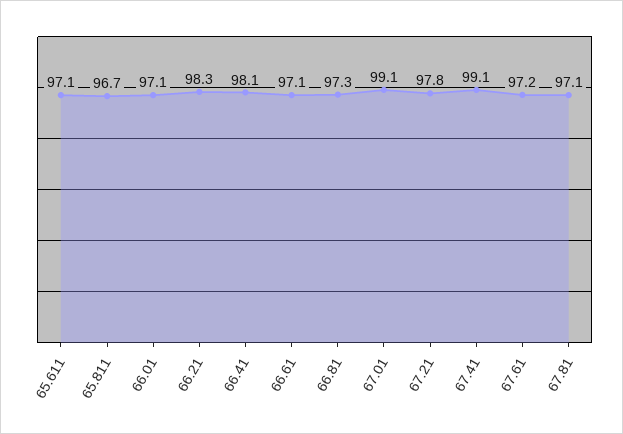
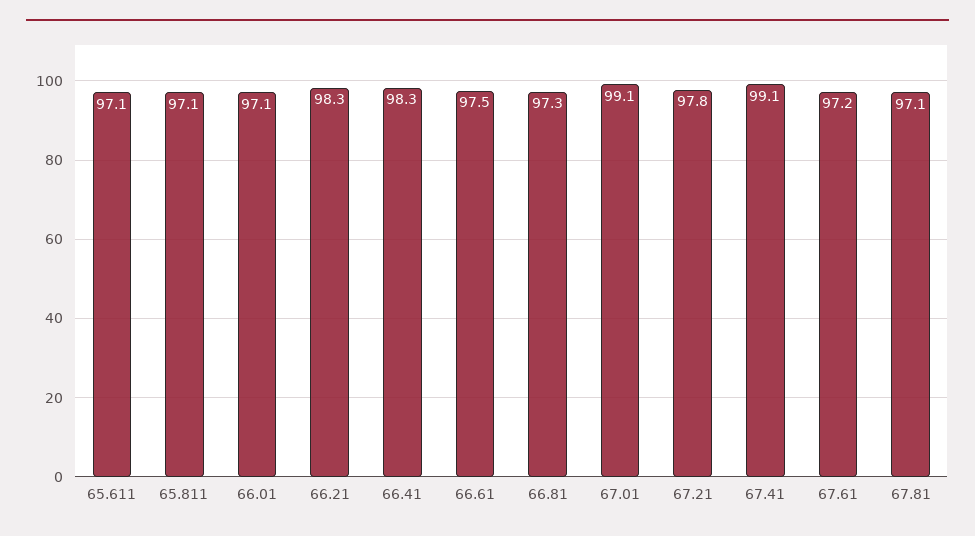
65.811: 96.7 -> 97.1
66.41: 98.1 -> 98.3
66.61: 97.1 -> 97.5

